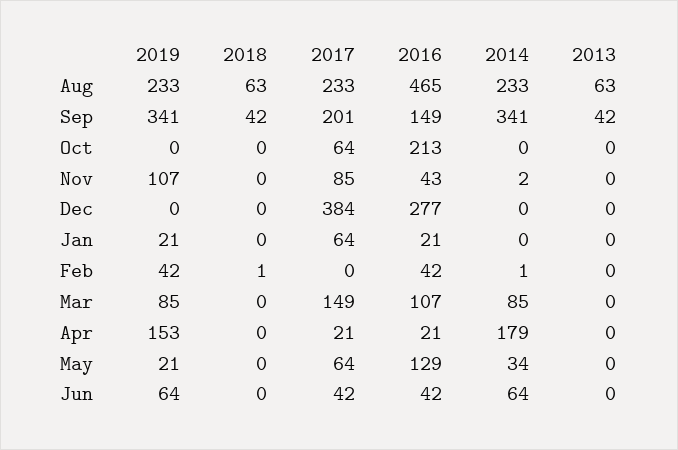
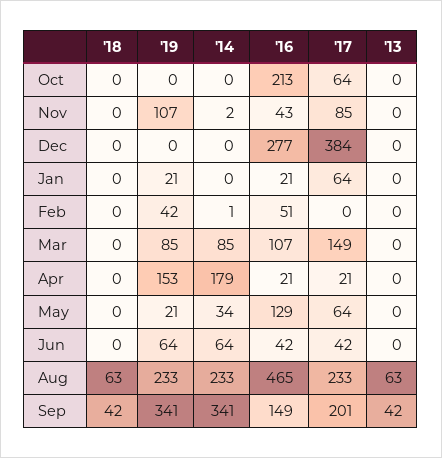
2018, Feb: 1 -> 0
2016, Feb: 42 -> 51

